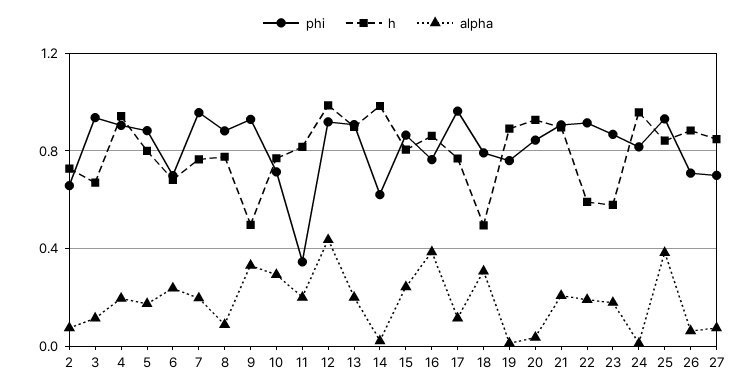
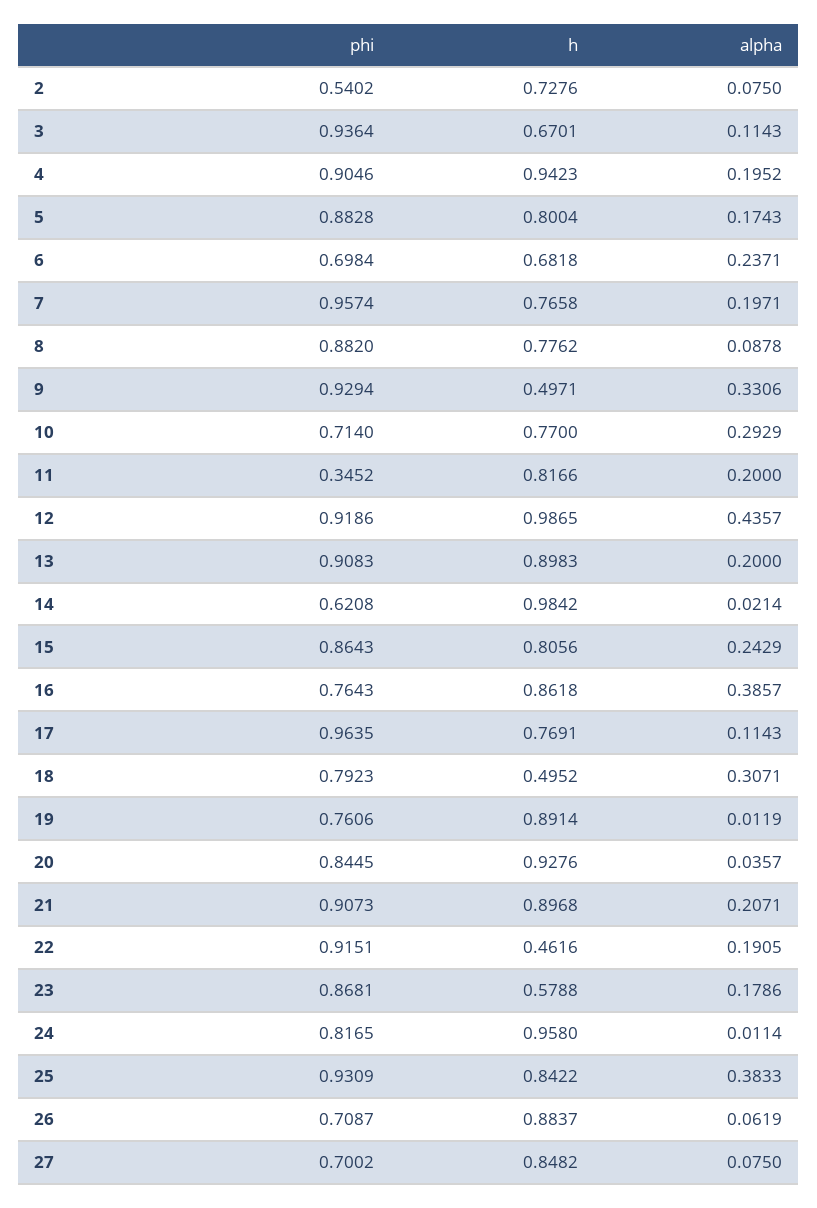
phi, 2: 0.65 -> 0.5402
h, 22: 0.6 -> 0.4616

